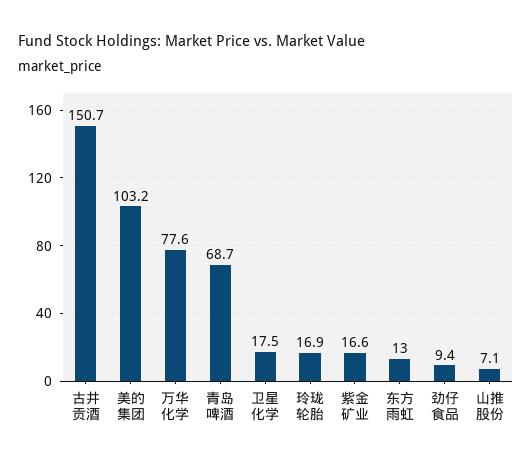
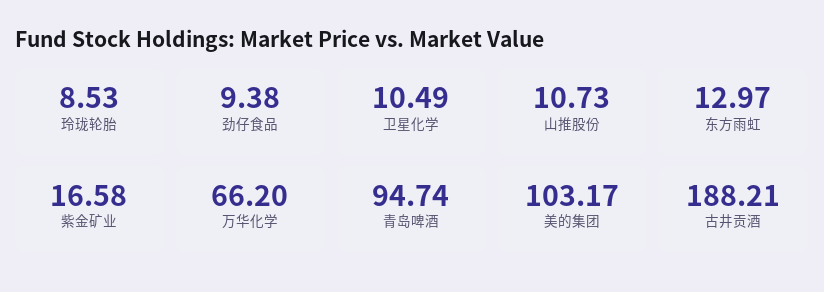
古井贡酒: 150.7 -> 188.21
万华化学: 77.6 -> 66.2
青岛啤酒: 68.7 -> 94.74
卫星化学: 17.5 -> 10.49
玲珑轮胎: 16.9 -> 8.53
山推股份: 7.1 -> 10.73

